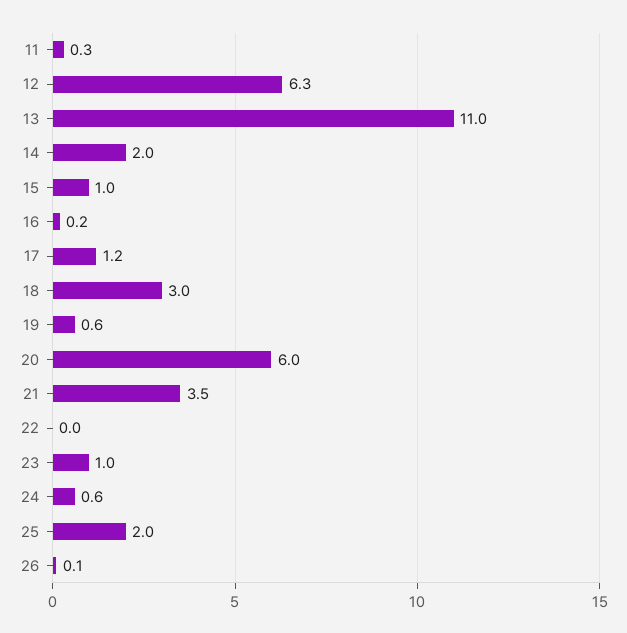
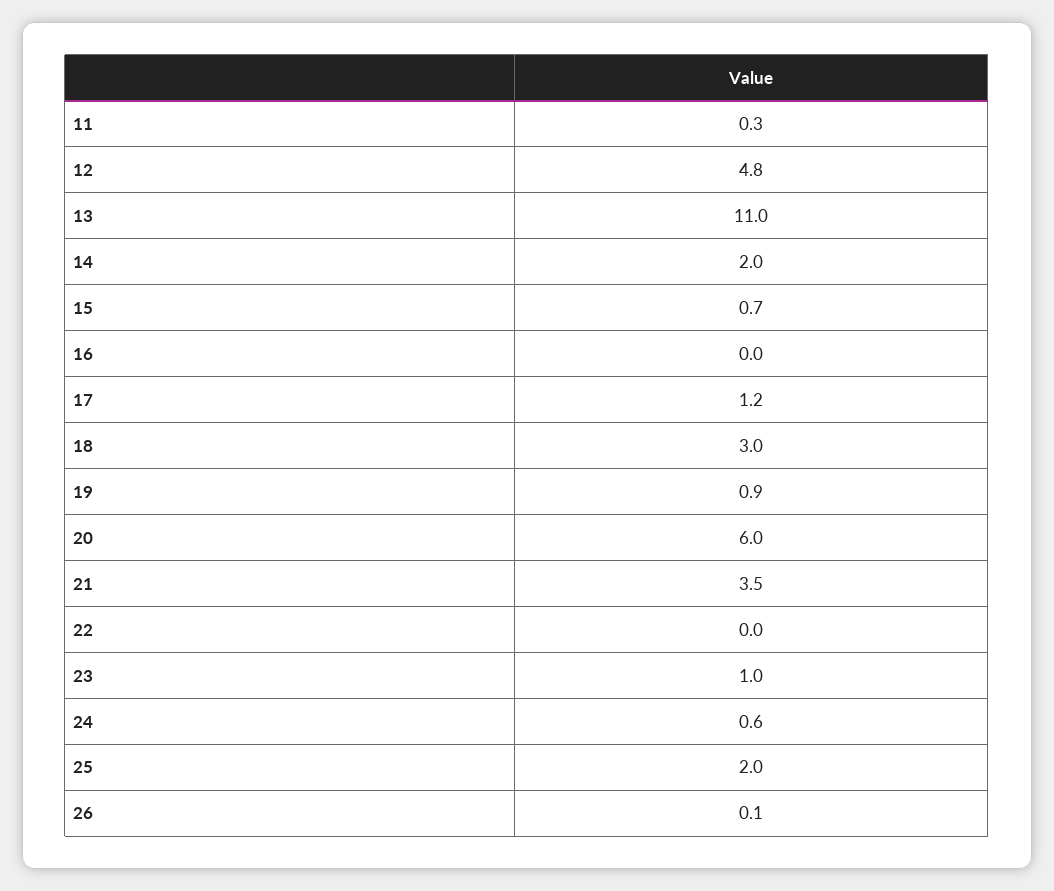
12: 6.3 -> 4.8
15: 1 -> 0.7
16: 0.2 -> 0
19: 0.6 -> 0.9

